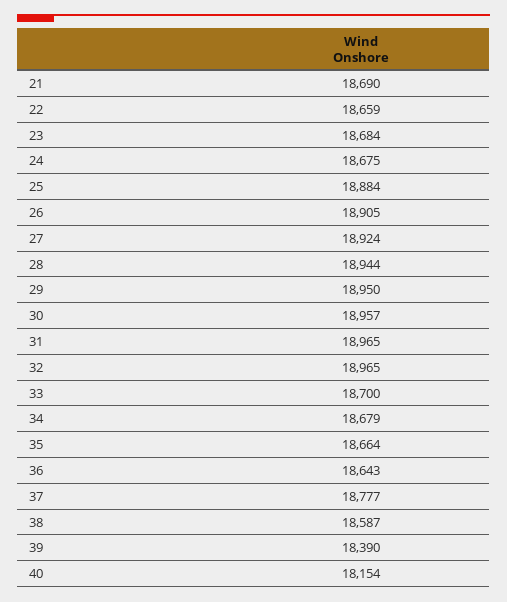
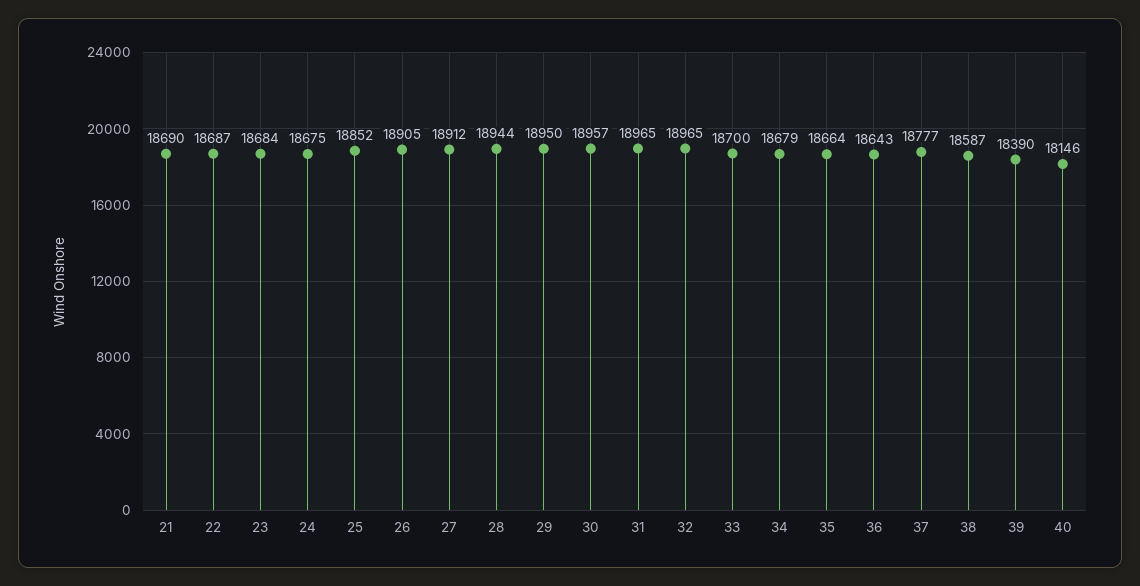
22: 18659 -> 18687
25: 18884 -> 18852
27: 18924 -> 18912
40: 18154 -> 18146

